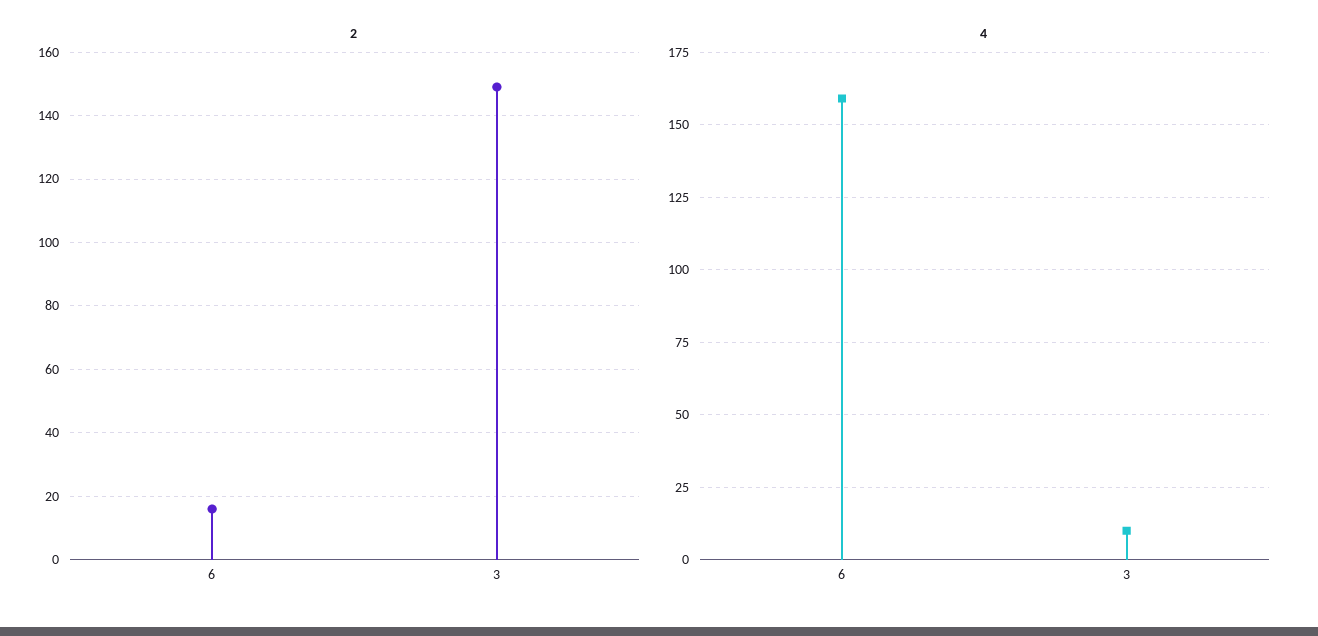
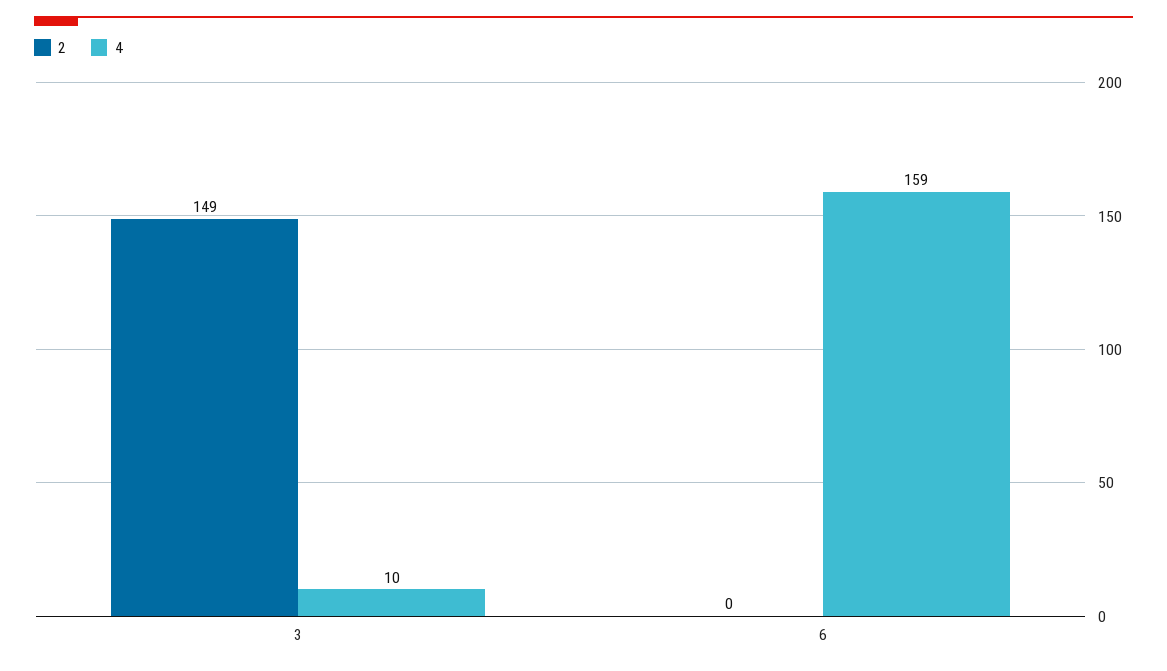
2, 6: 15 -> 0

